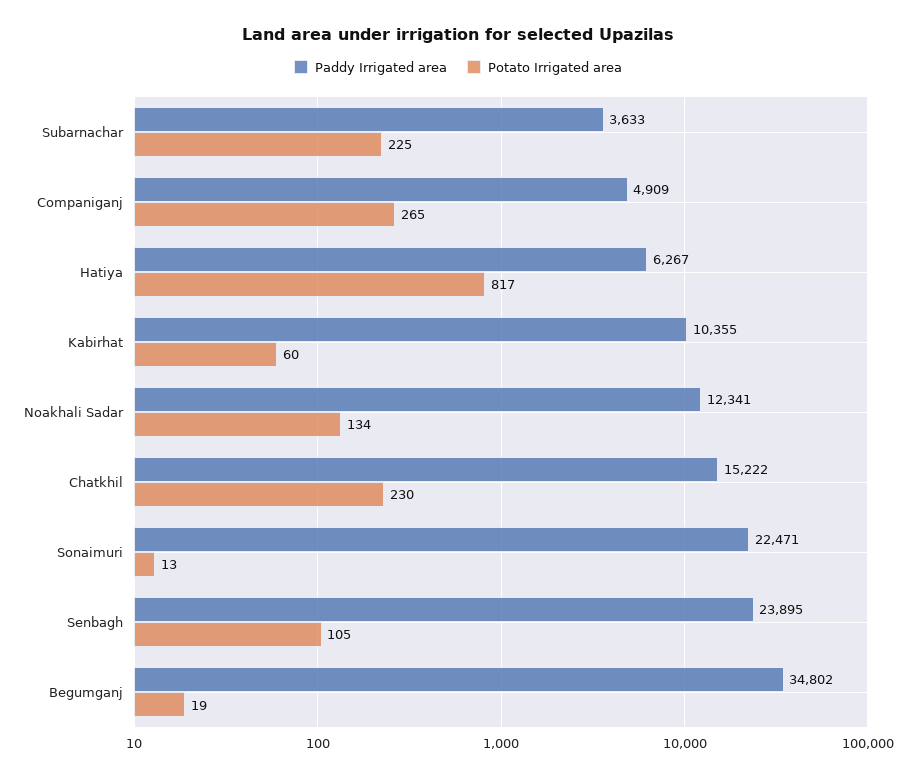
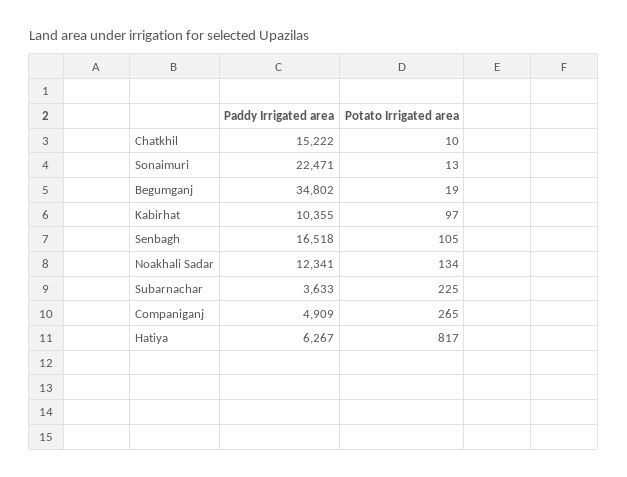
Potato Irrigated area, Kabirhat: 60 -> 97
Potato Irrigated area, Chatkhil: 230 -> 10
Paddy Irrigated area, Senbagh: 23895 -> 16518

